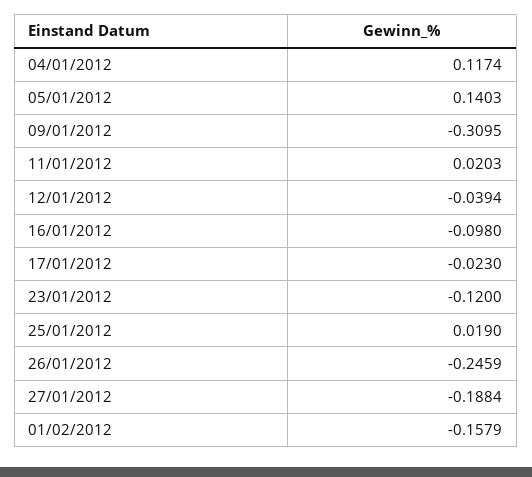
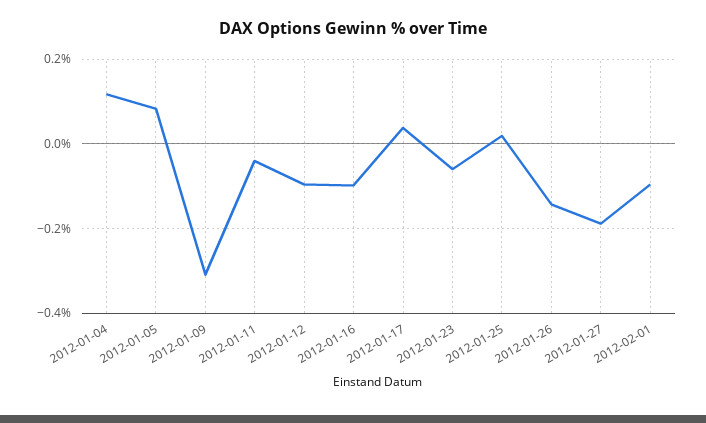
05/01/2012: 0.1403 -> 0.08
11/01/2012: 0.0203 -> -0.04
12/01/2012: -0.0394 -> -0.1
17/01/2012: -0.023 -> 0.04
23/01/2012: -0.12 -> -0.06
26/01/2012: -0.2459 -> -0.14
01/02/2012: -0.1579 -> -0.1

